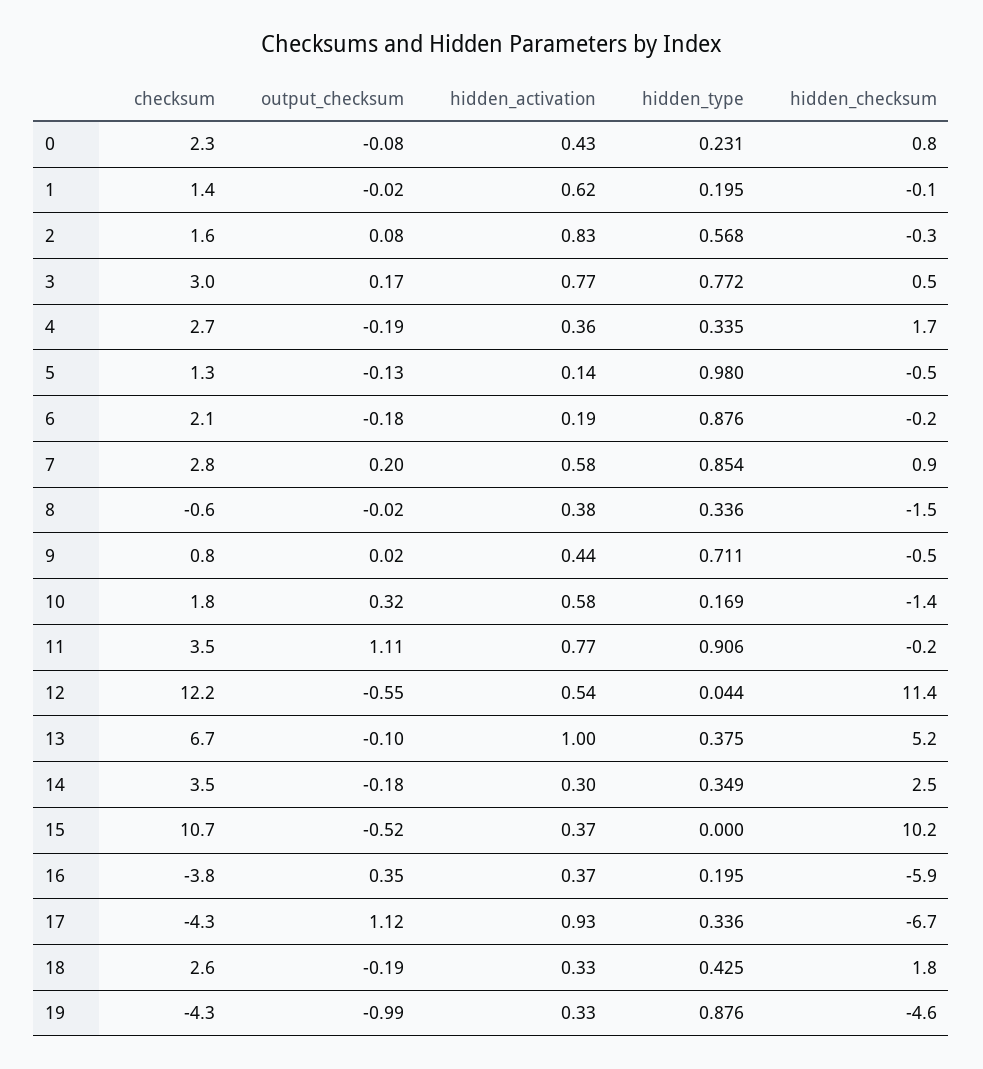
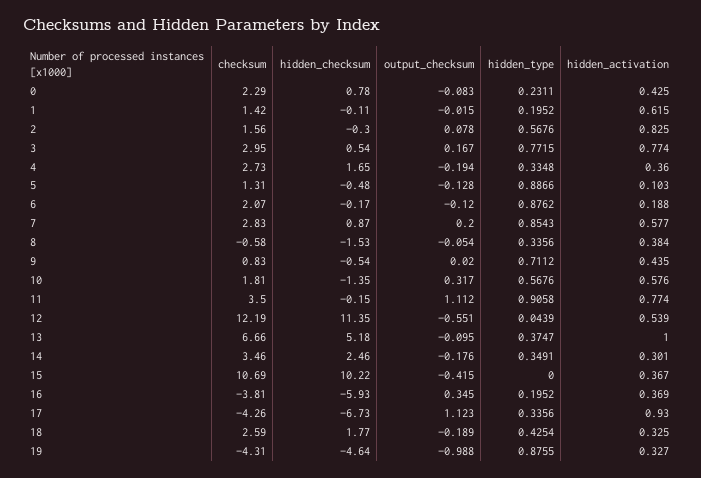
hidden_activation, 5: 0.14 -> 0.103
hidden_type, 5: 0.98 -> 0.8866
output_checksum, 6: -0.18 -> -0.12
output_checksum, 8: -0.02 -> -0.054
hidden_type, 10: 0.169 -> 0.5676
output_checksum, 15: -0.52 -> -0.415

